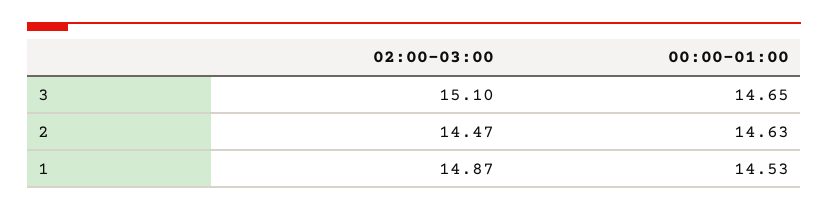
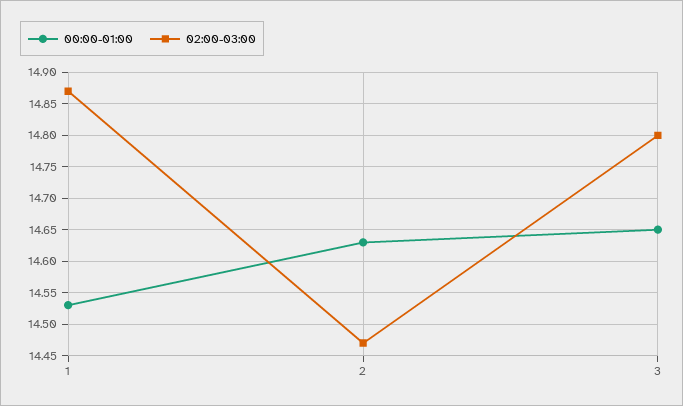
02:00-03:00, 3: 15.1 -> 14.8

